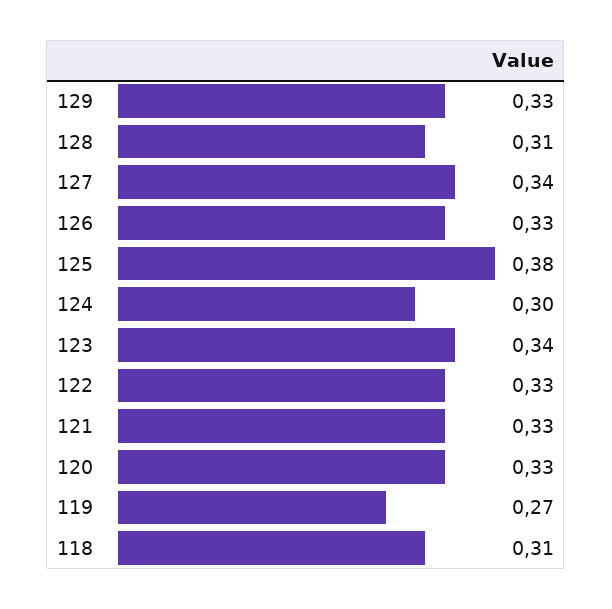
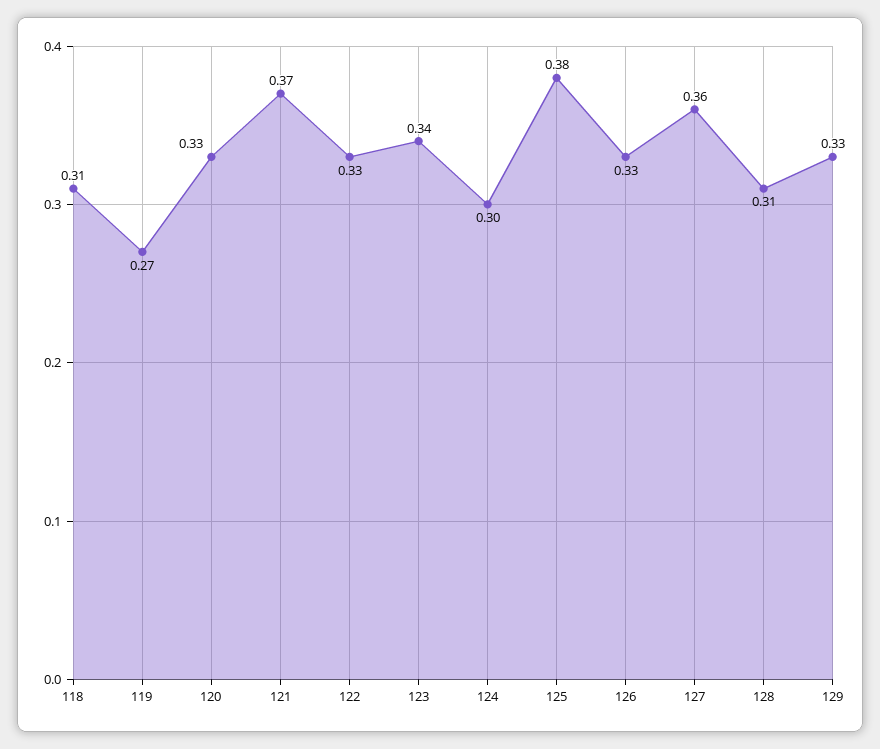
127: 0.34 -> 0.36
121: 0.33 -> 0.37

